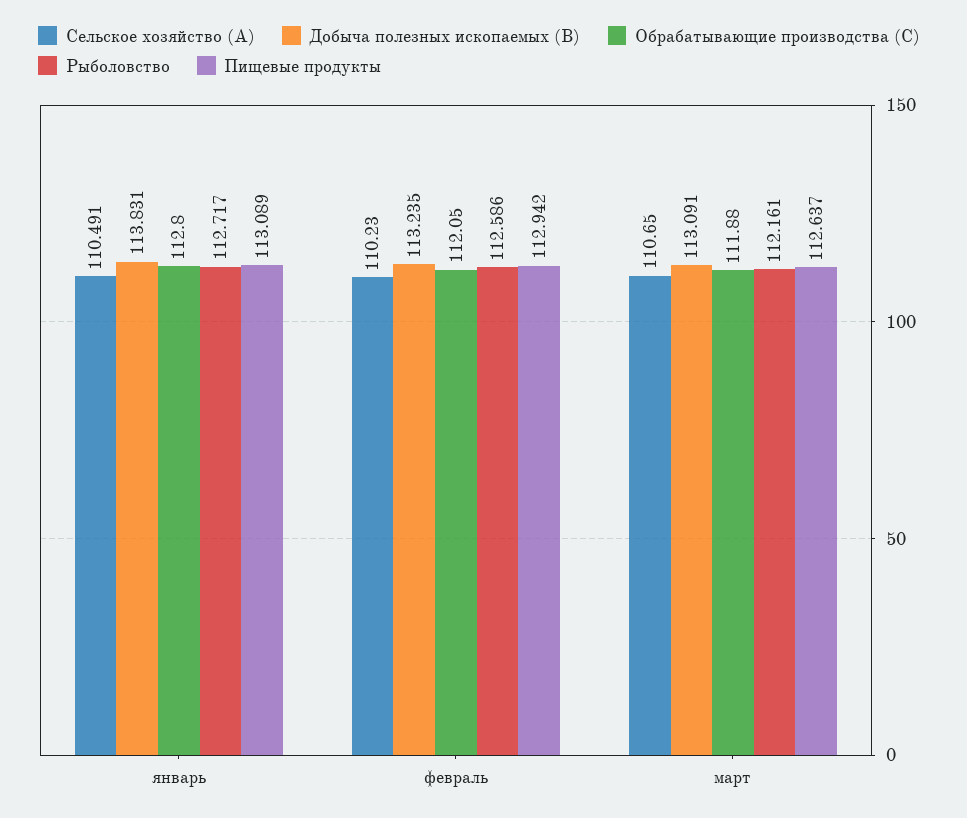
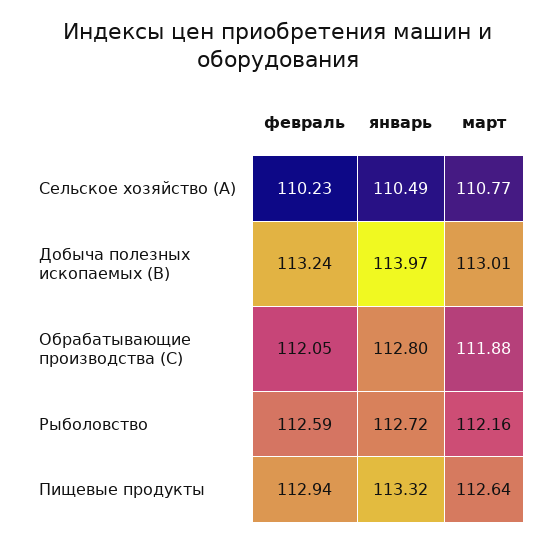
Добыча полезных ископаемых (B), январь: 113.831 -> 113.97
Пищевые продукты, январь: 113.089 -> 113.32
Сельское хозяйство (A), март: 110.65 -> 110.77
Добыча полезных ископаемых (B), март: 113.091 -> 113.01

